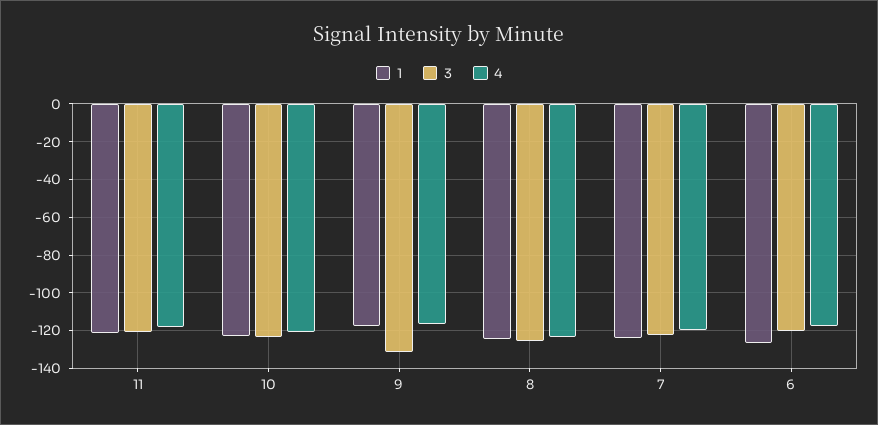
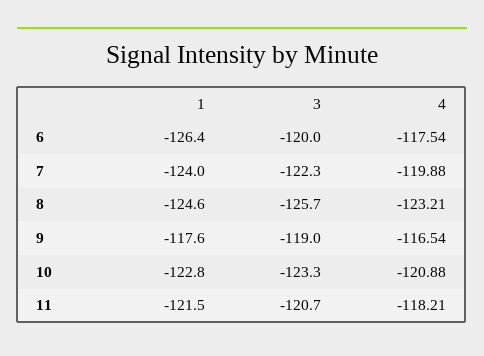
3, 9: -130 -> -119

